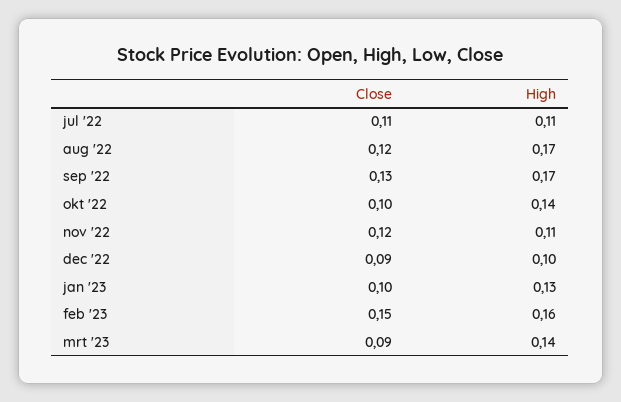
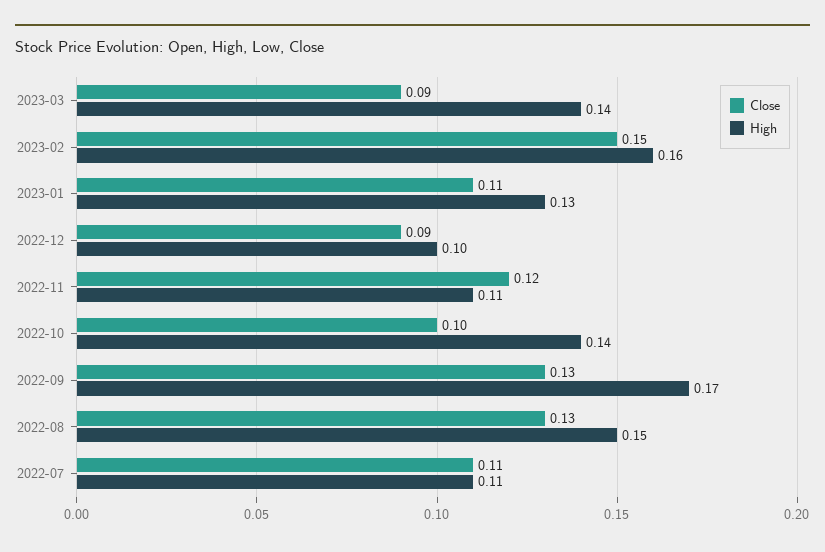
Close, aug '22: 0.12 -> 0.13
High, aug '22: 0.17 -> 0.15
Close, jan '23: 0.1 -> 0.11

